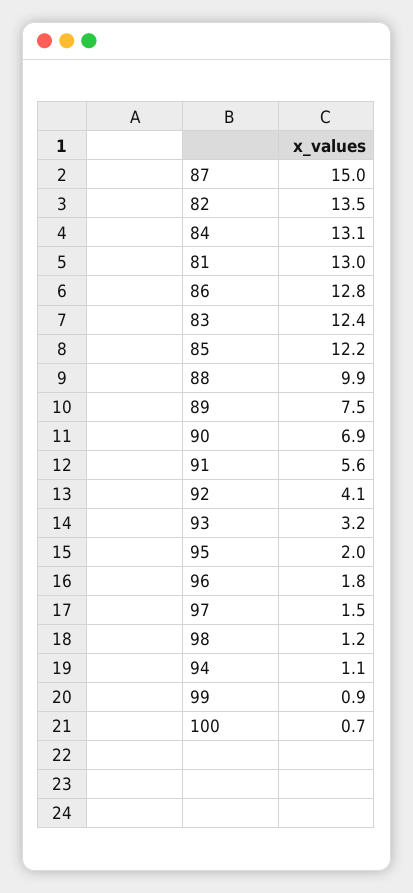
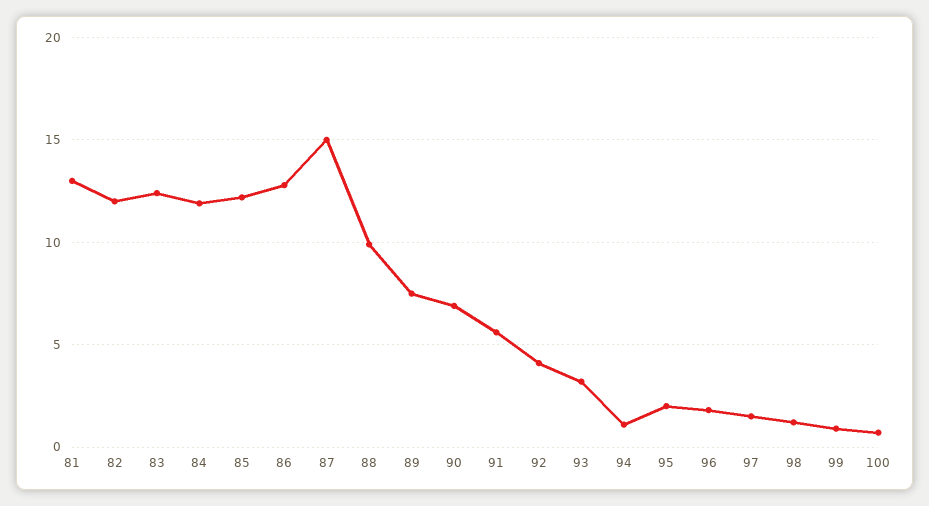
82: 13.5 -> 12
84: 13.1 -> 12

